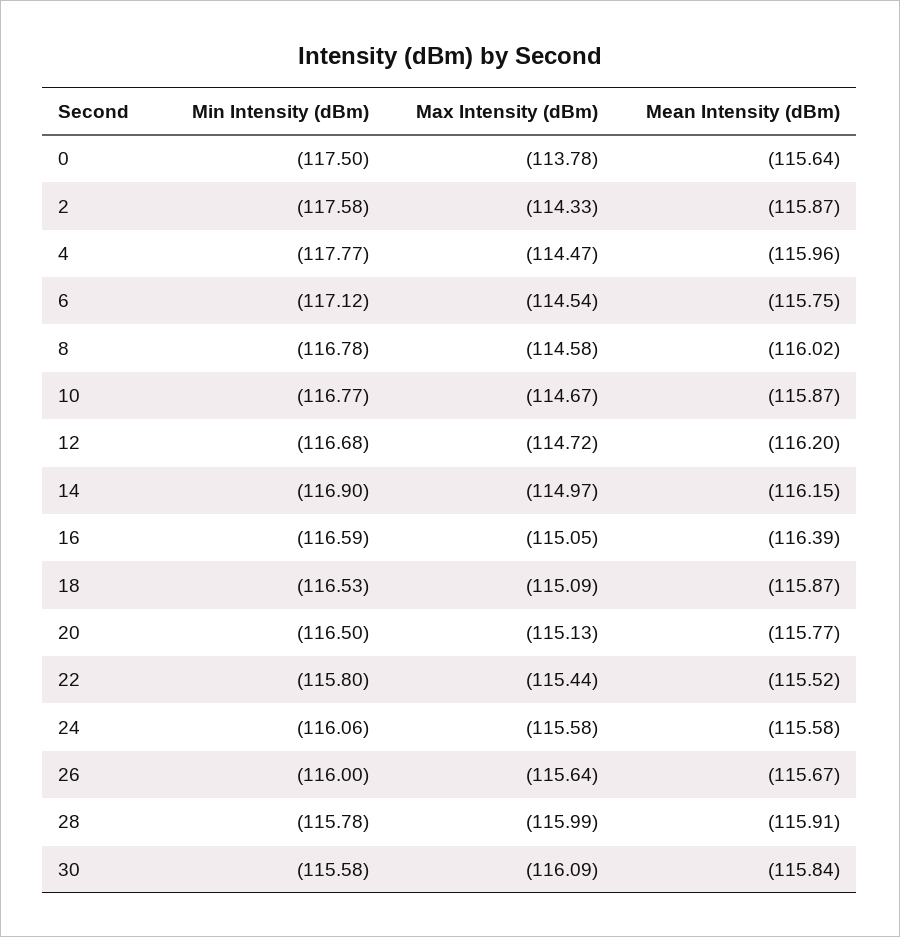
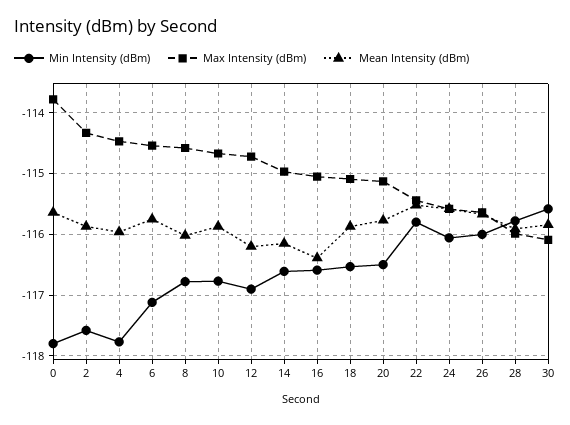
Min Intensity (dBm), 0: -117.5 -> -117.8
Min Intensity (dBm), 12: -116.68 -> -116.9
Min Intensity (dBm), 14: -116.9 -> -116.6

